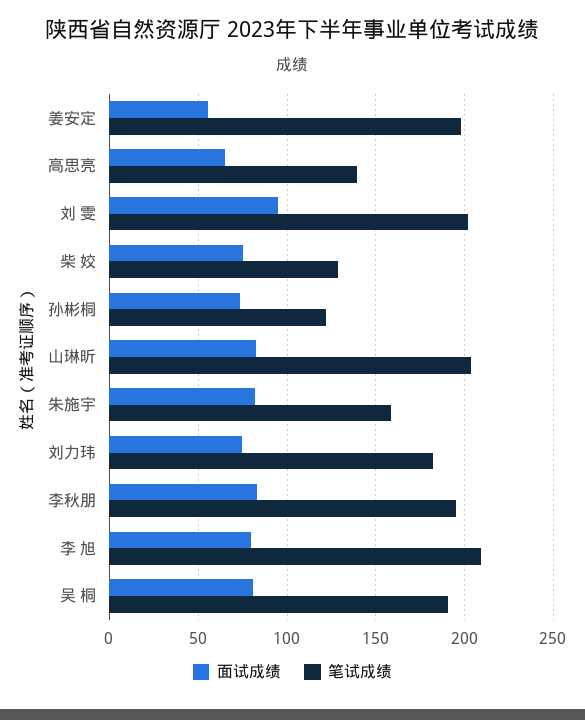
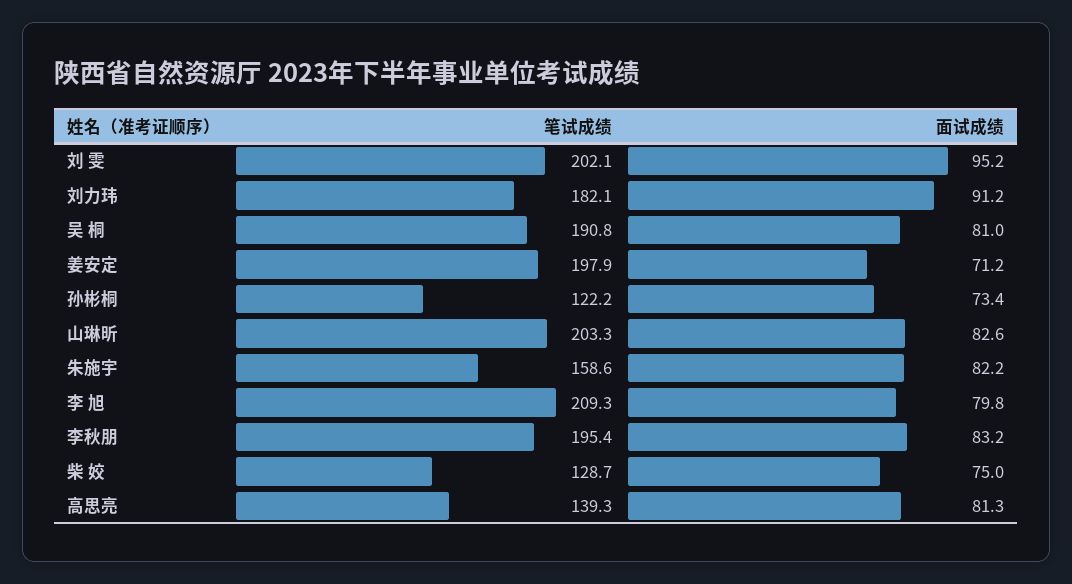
面试成绩, 姜安定: 55 -> 71.2
面试成绩, 高思亮: 65 -> 81.3
面试成绩, 刘力玮: 75 -> 91.2

